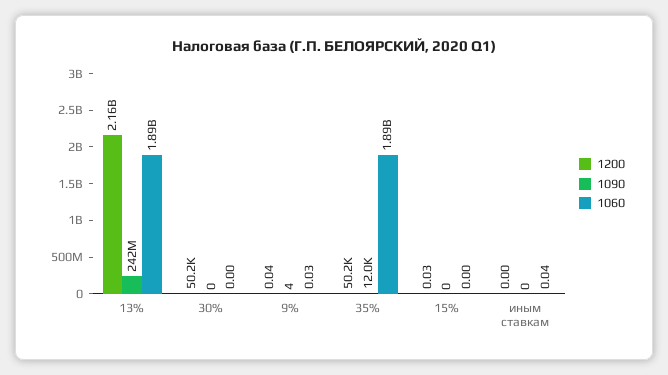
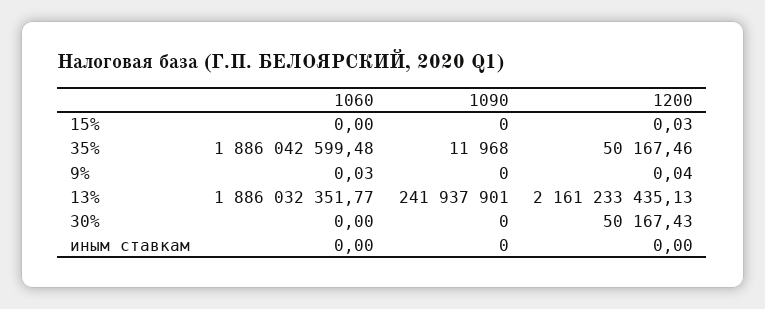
1090, 9%: 4 -> 0
1060, иным ставкам: 0.04 -> 0

